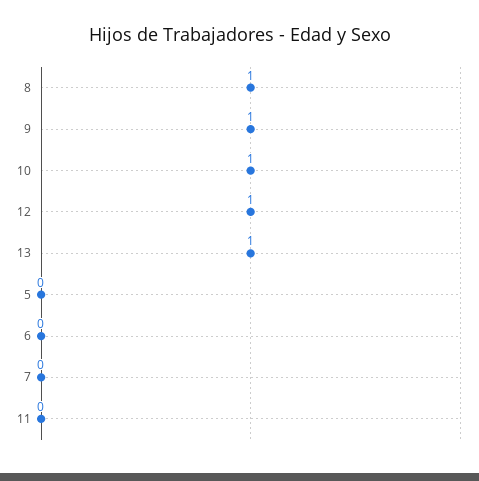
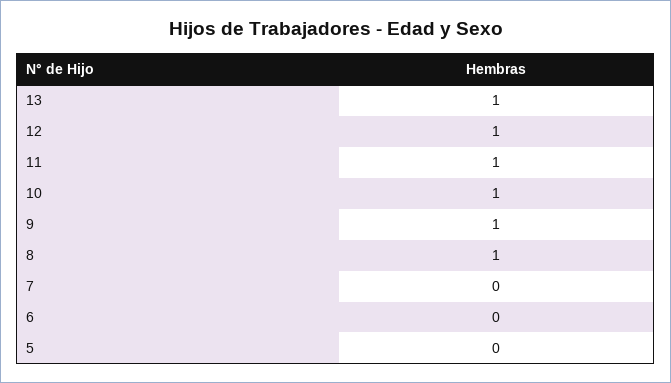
11: 0 -> 1

